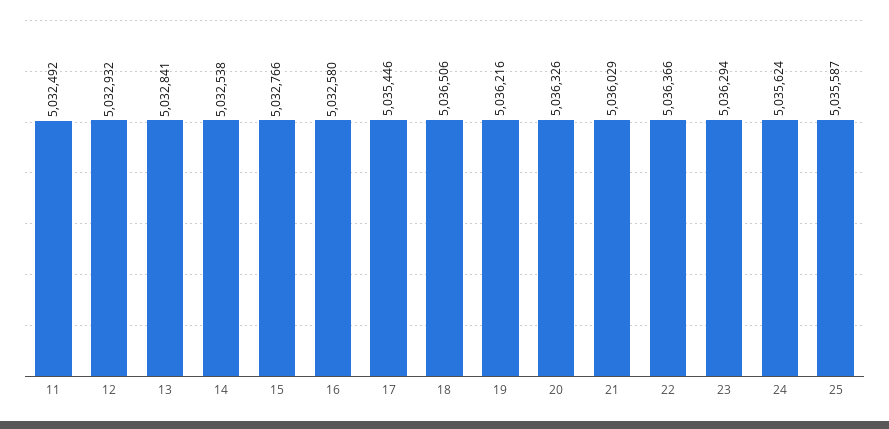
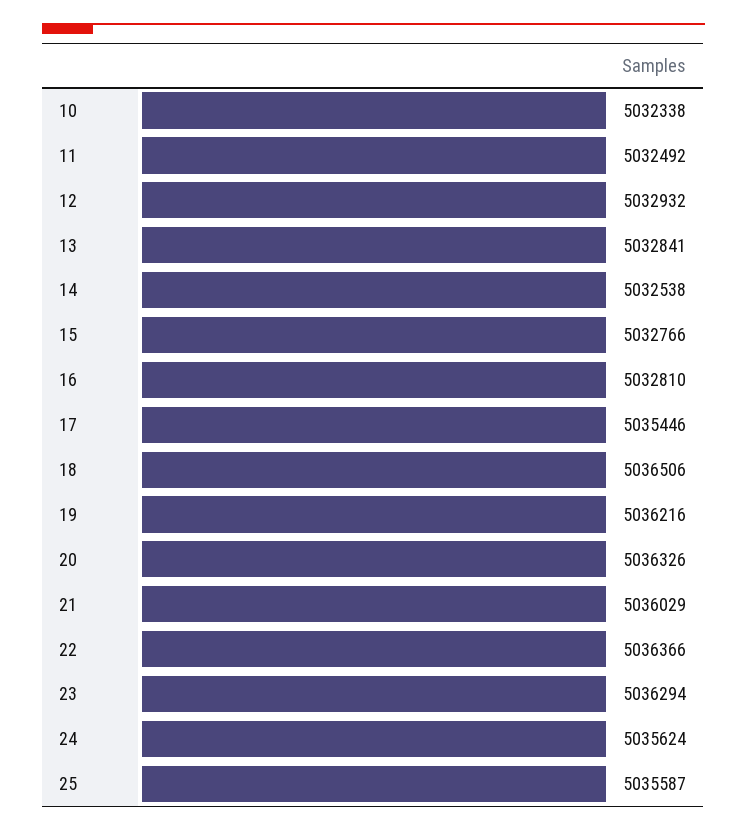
16: 5032580 -> 5032810
10: none -> 5032338

